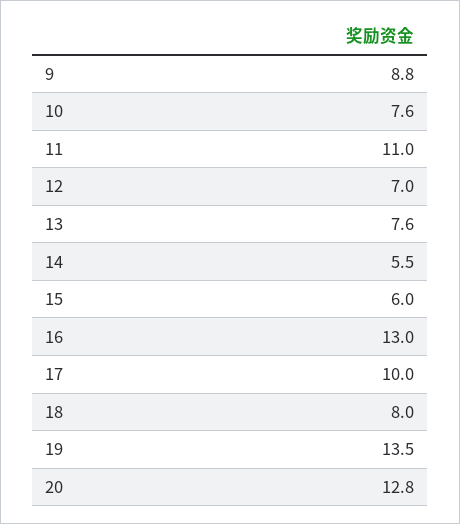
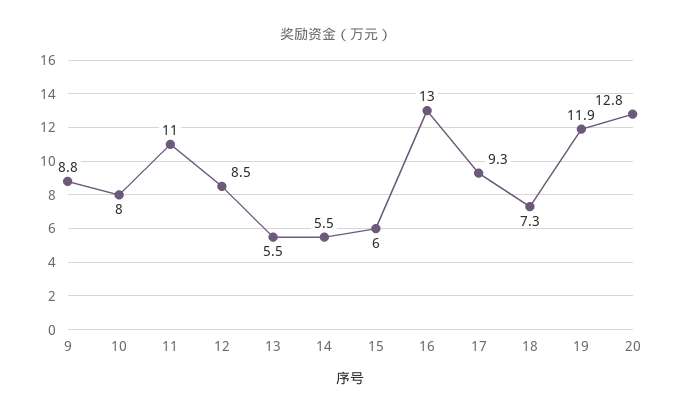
10: 7.6 -> 8
12: 7 -> 8.5
13: 7.6 -> 5.5
17: 10 -> 9.3
18: 8 -> 7.3
19: 13.5 -> 11.9

